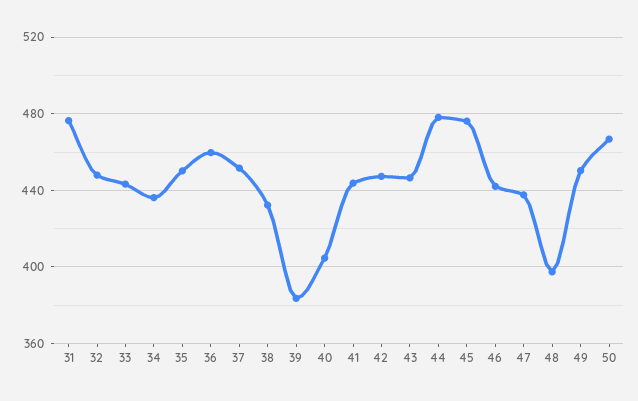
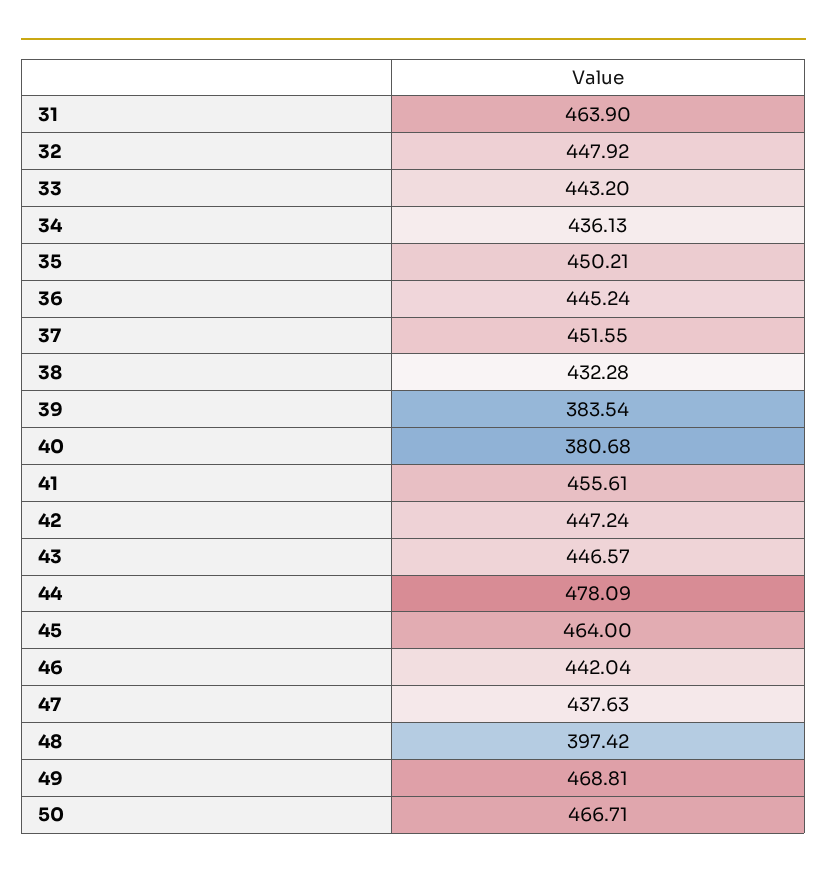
31: 475 -> 463.9
36: 460 -> 445.24
40: 405 -> 380.68
41: 445 -> 455.61
45: 475 -> 464
49: 450 -> 468.81

